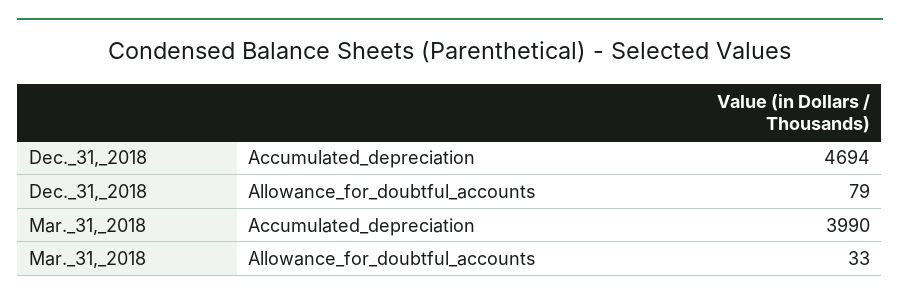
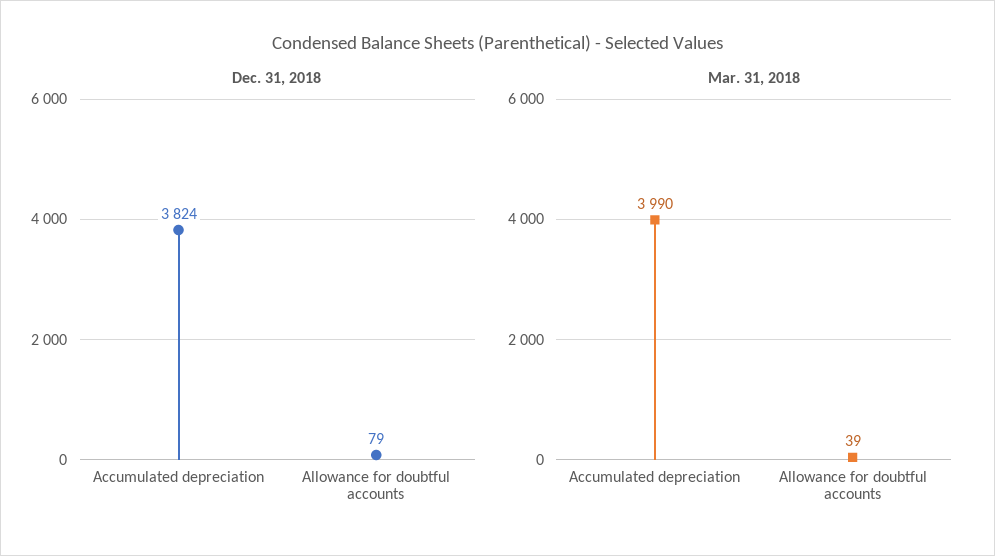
Dec._31,_2018, Accumulated_depreciation: 4694 -> 3824
Mar._31,_2018, Allowance_for_doubtful_accounts: 33 -> 39

